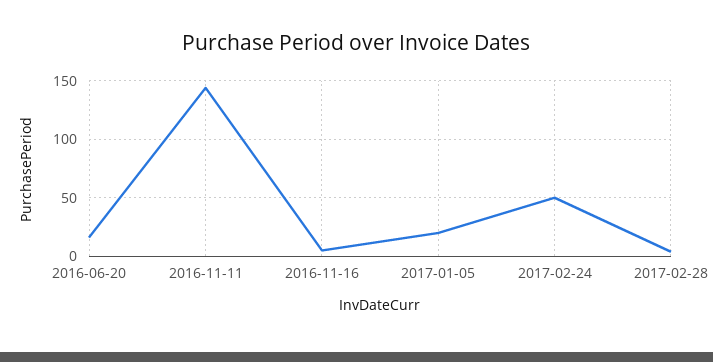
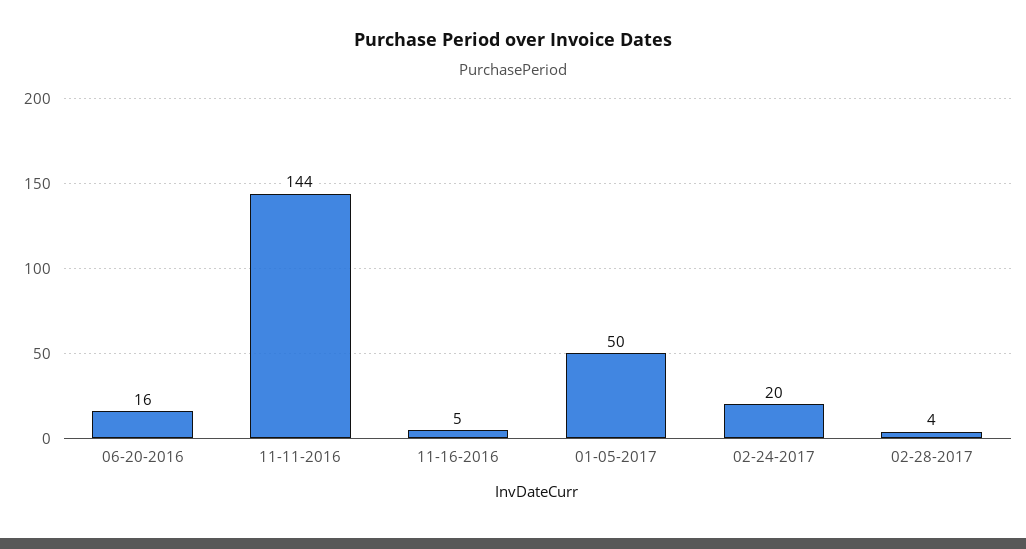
2017-01-05: 20 -> 50
2017-02-24: 50 -> 20

